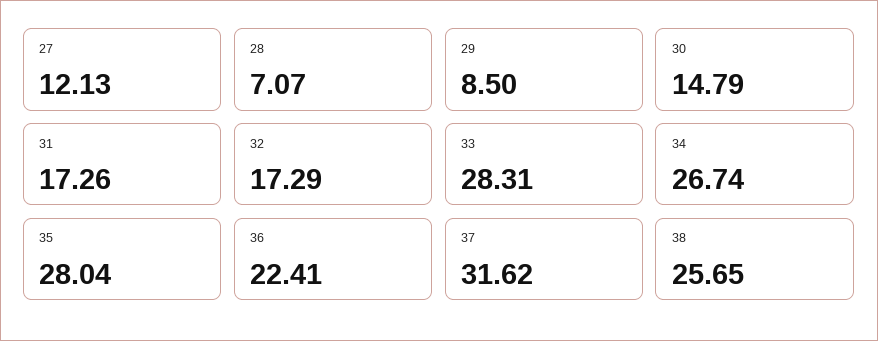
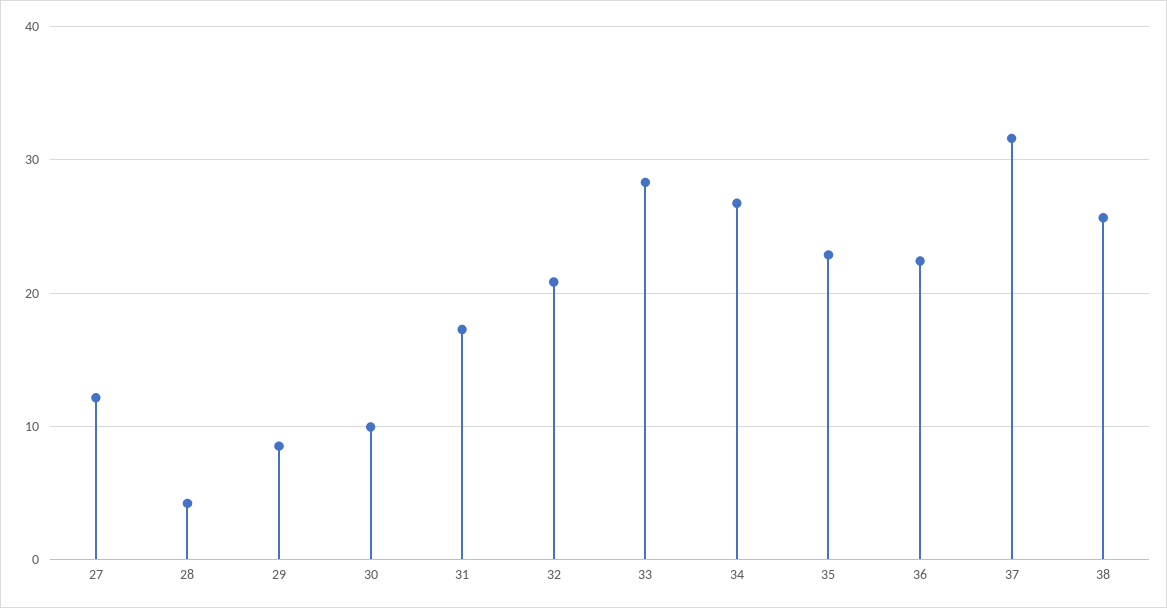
28: 7.07 -> 4
30: 14.79 -> 10
32: 17.29 -> 21
35: 28.04 -> 23

